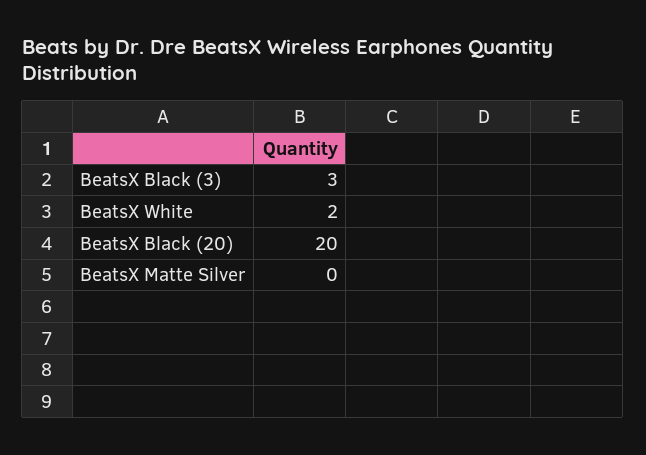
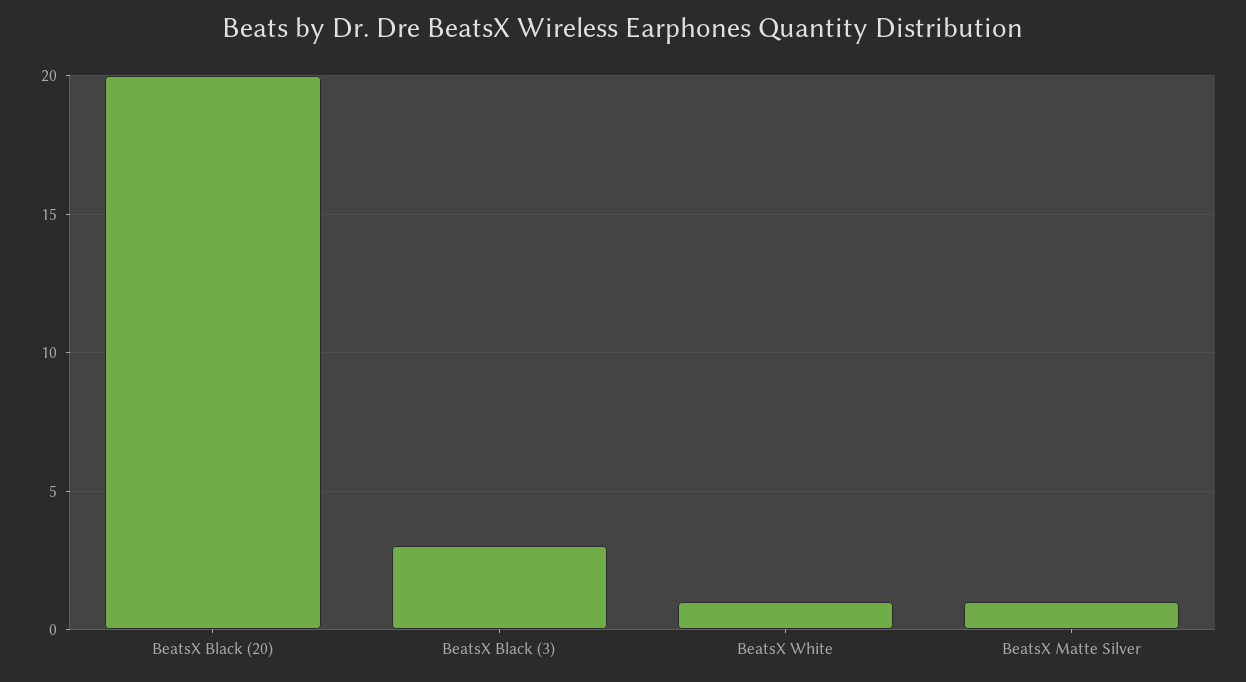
BeatsX White: 2 -> 1
BeatsX Matte Silver: 0 -> 1

